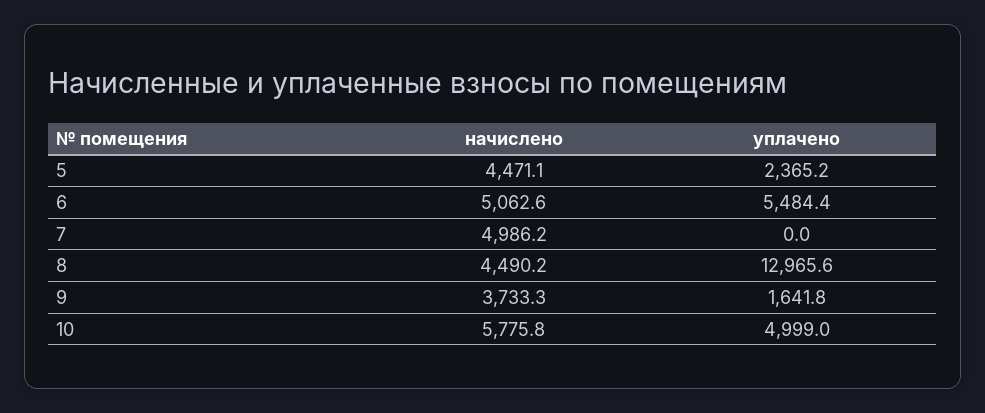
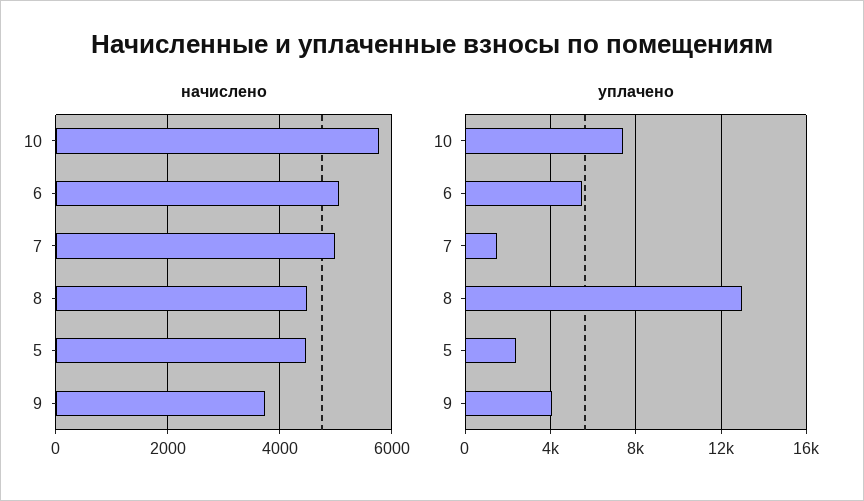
уплачено, 7: 0 -> 1500
уплачено, 9: 1641.8 -> 4000
уплачено, 10: 4999 -> 7500

